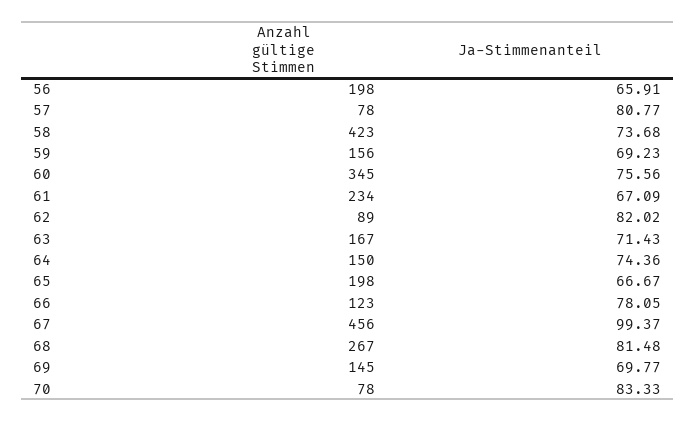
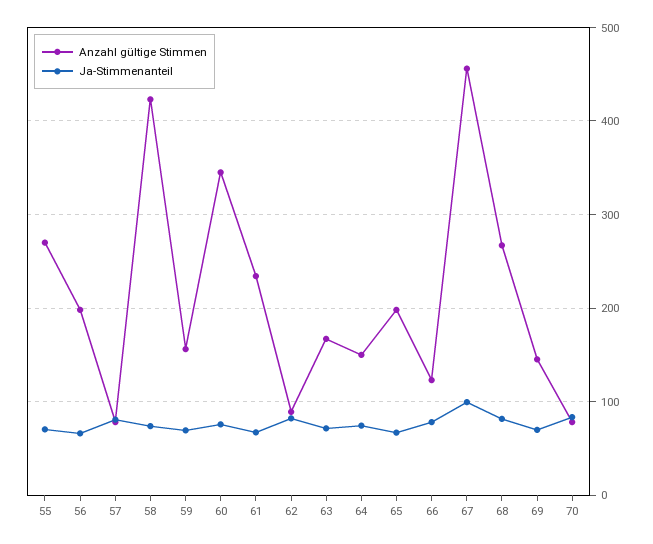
Anzahl gültige Stimmen, 55: none -> 270
Ja-Stimmenanteil, 55: none -> 70

